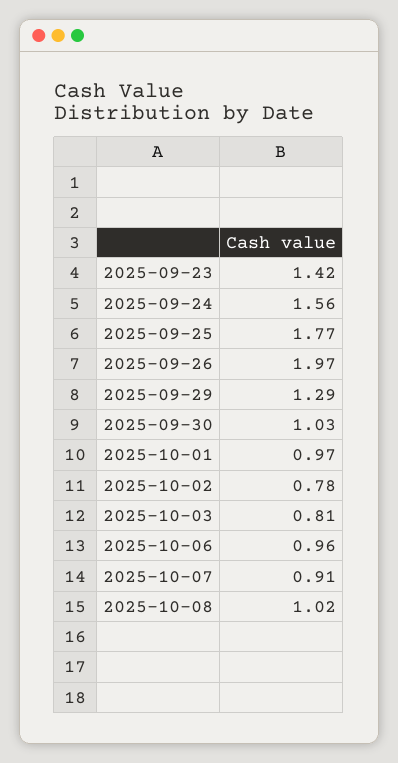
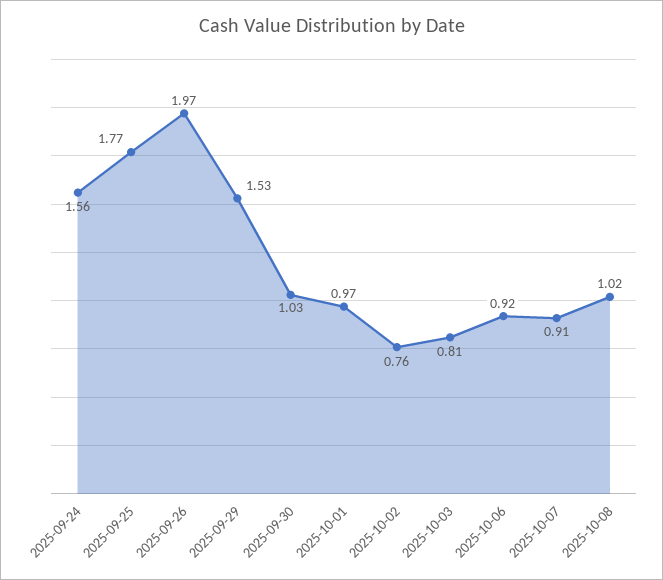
2025-09-23: 1.42 -> none
2025-09-29: 1.29 -> 1.53
2025-10-02: 0.78 -> 0.76
2025-10-06: 0.96 -> 0.92

